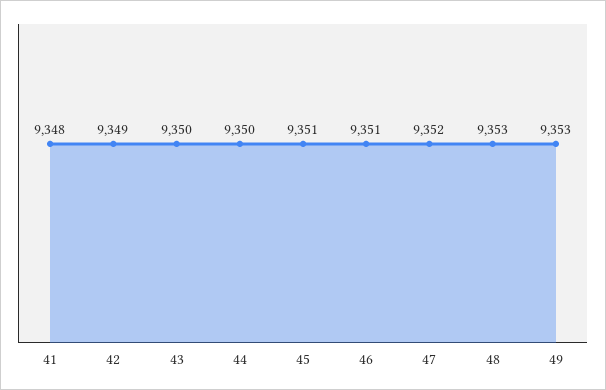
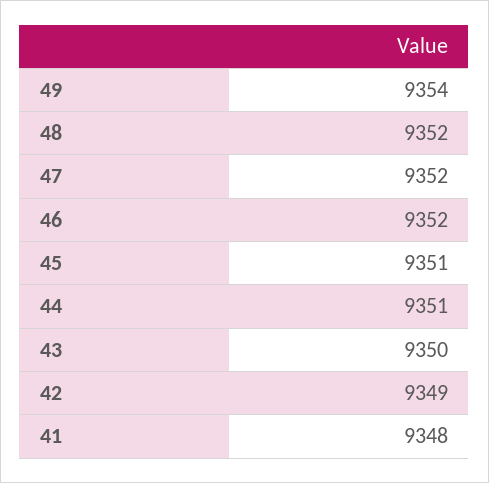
44: 9350 -> 9351
46: 9351 -> 9352
48: 9353 -> 9352
49: 9353 -> 9354

